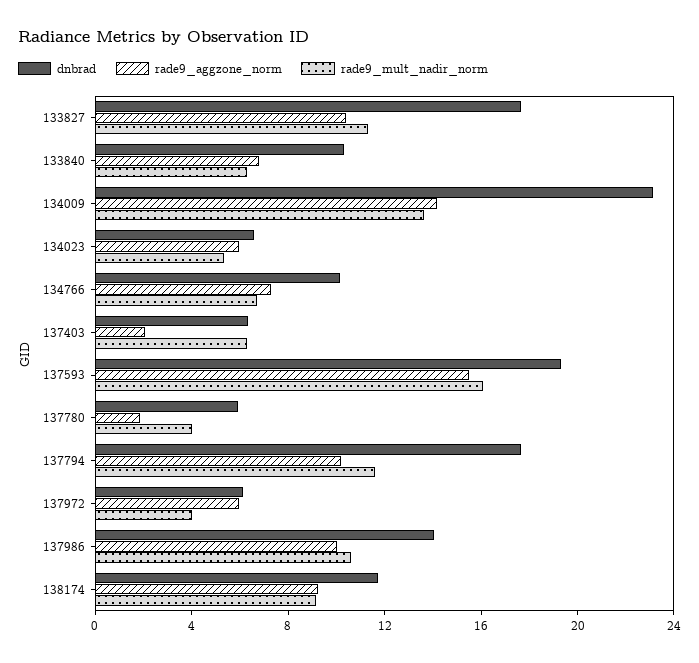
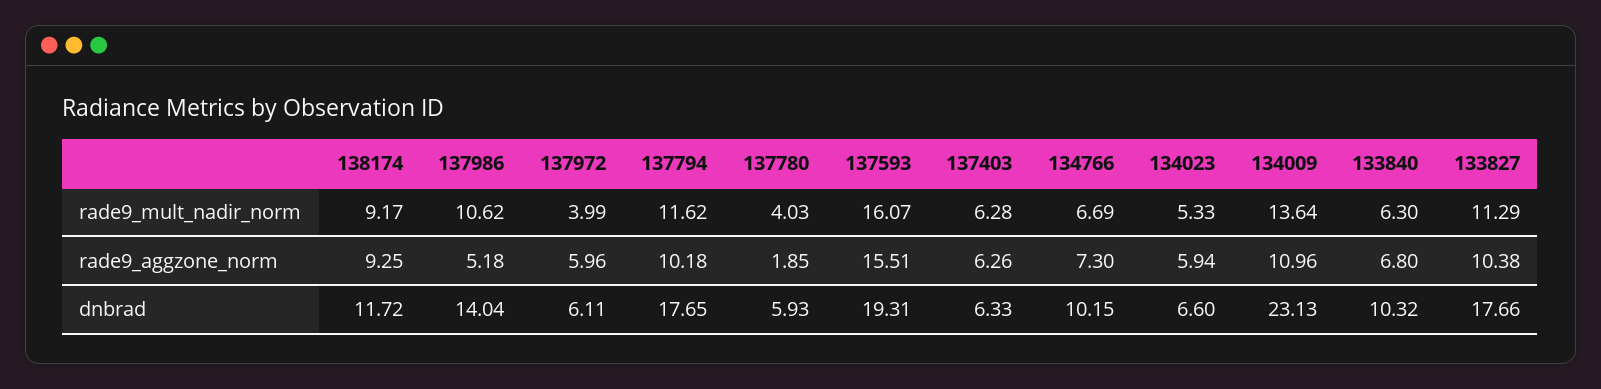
rade9_aggzone_norm, 134009: 14 -> 10.96
rade9_aggzone_norm, 137403: 2 -> 6.26
rade9_aggzone_norm, 137986: 10 -> 5.18

